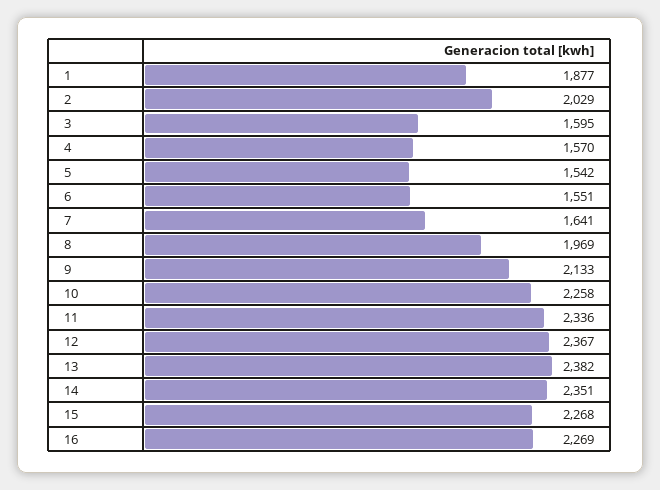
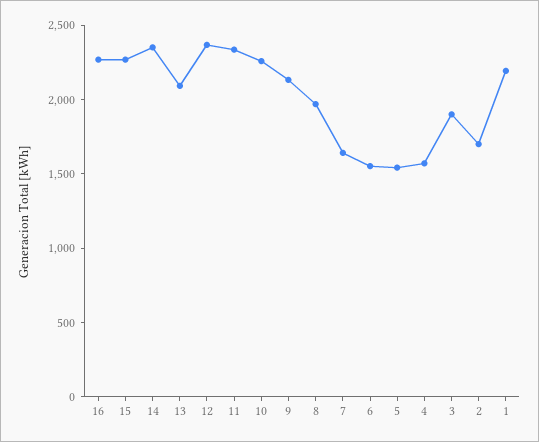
1: 1877 -> 2200
2: 2029 -> 1700
3: 1595 -> 1900
13: 2382 -> 2100

